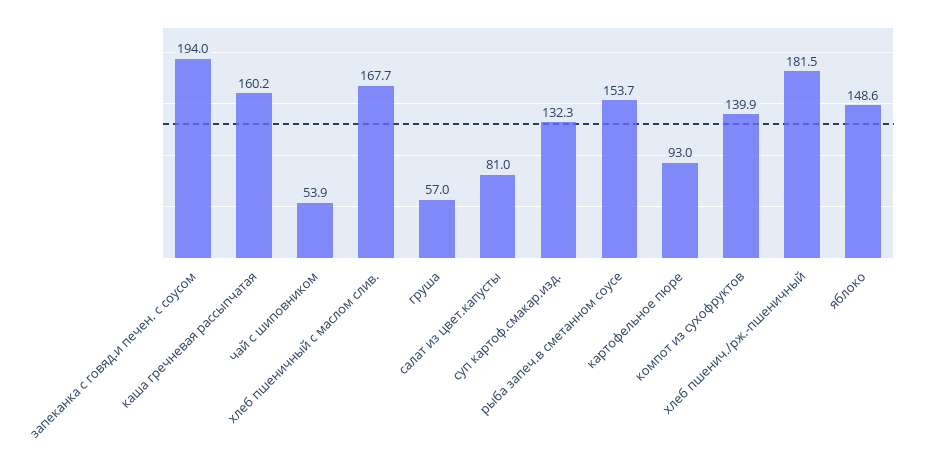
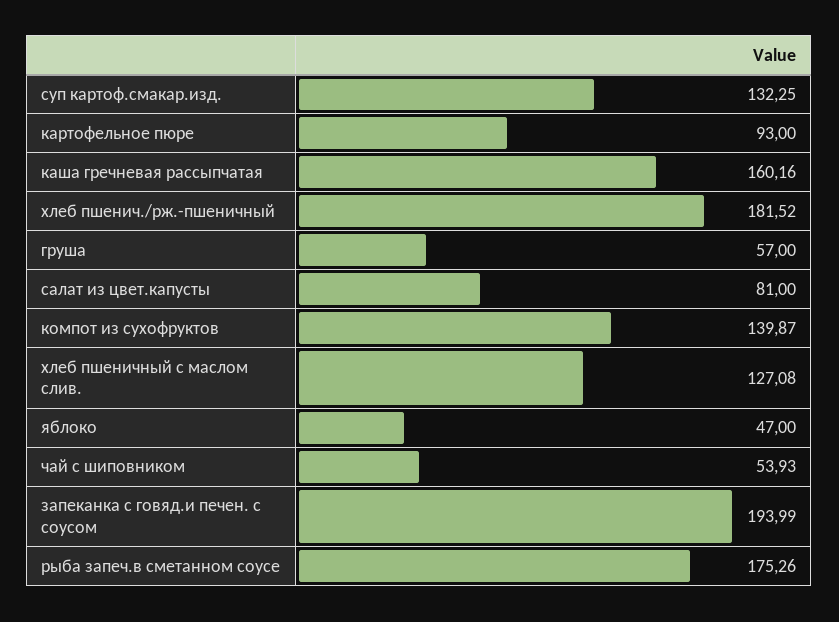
хлеб пшеничный с маслом слив.: 167.7 -> 127.08
рыба запеч.в сметанном соусе: 153.7 -> 175.26
яблоко: 148.6 -> 47

